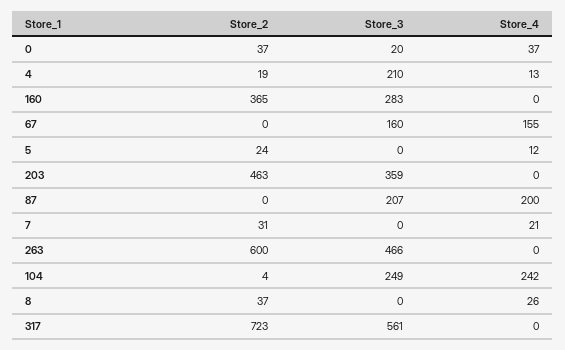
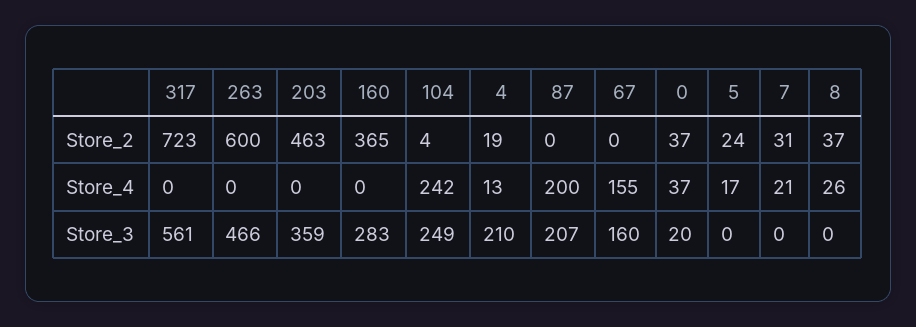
Store_4, 5: 12 -> 17

